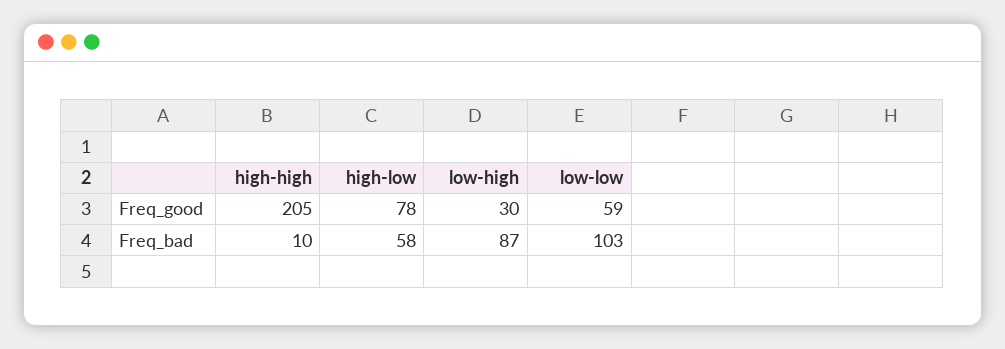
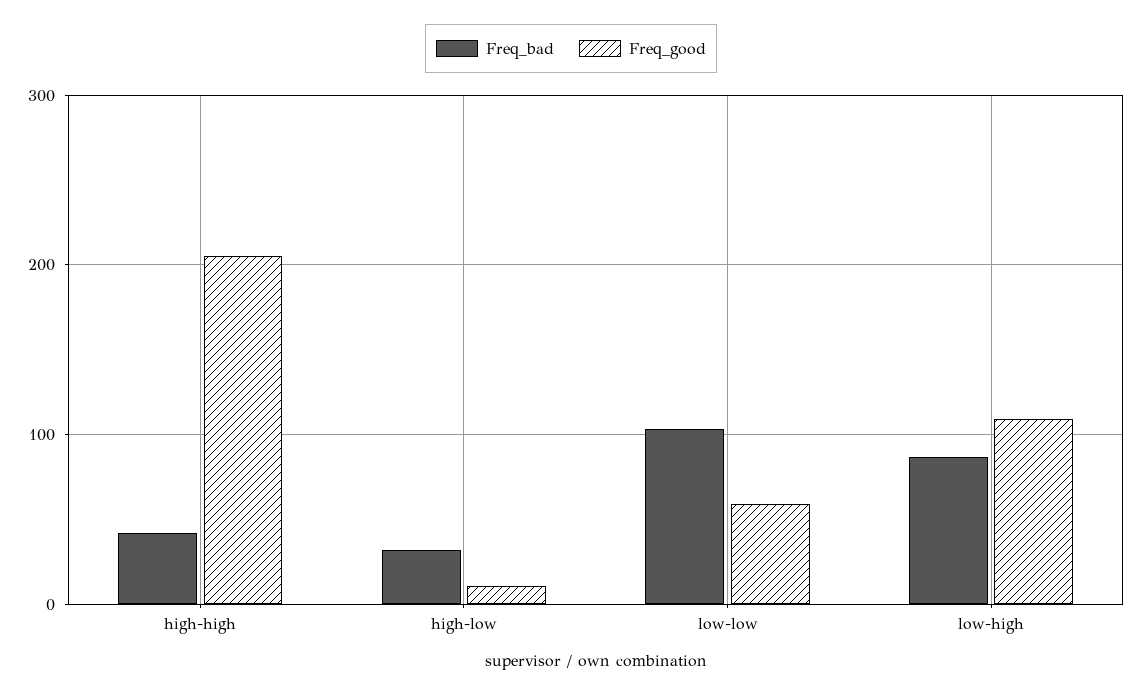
Freq_good, high-low: 78 -> 10
Freq_good, low-high: 30 -> 110
Freq_bad, high-high: 10 -> 40
Freq_bad, high-low: 58 -> 30

